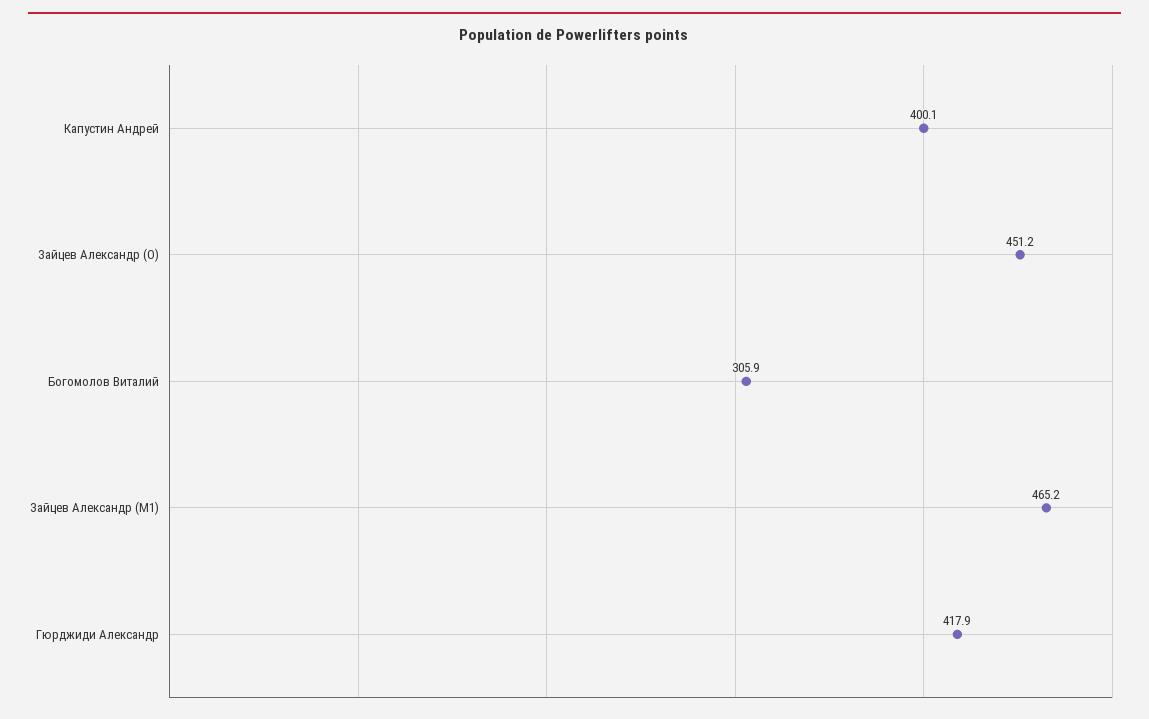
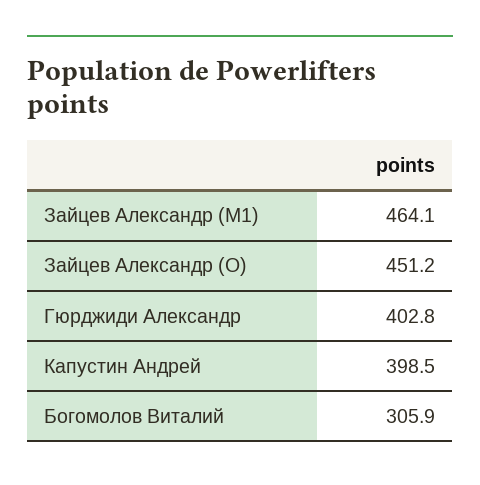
Капустин Андрей: 400.1 -> 398.5
Зайцев Александр (M1): 465.2 -> 464.1
Гюрджиди Александр: 417.9 -> 402.8

